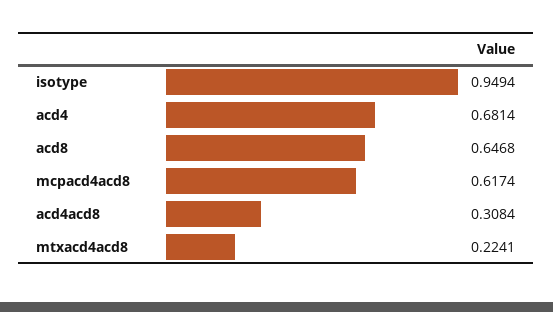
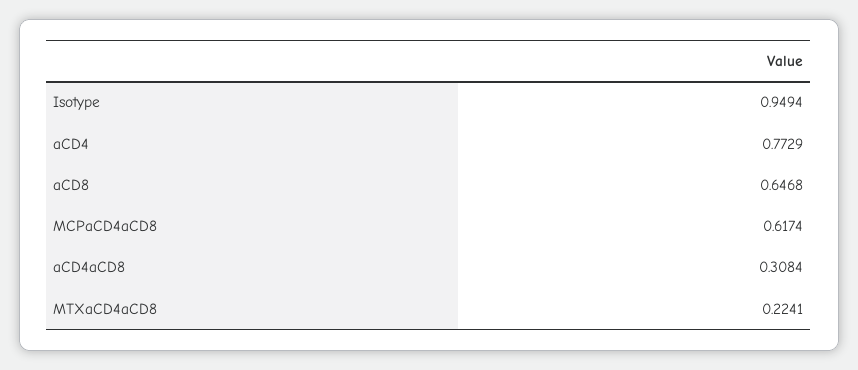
acd4: 0.6814 -> 0.7729

